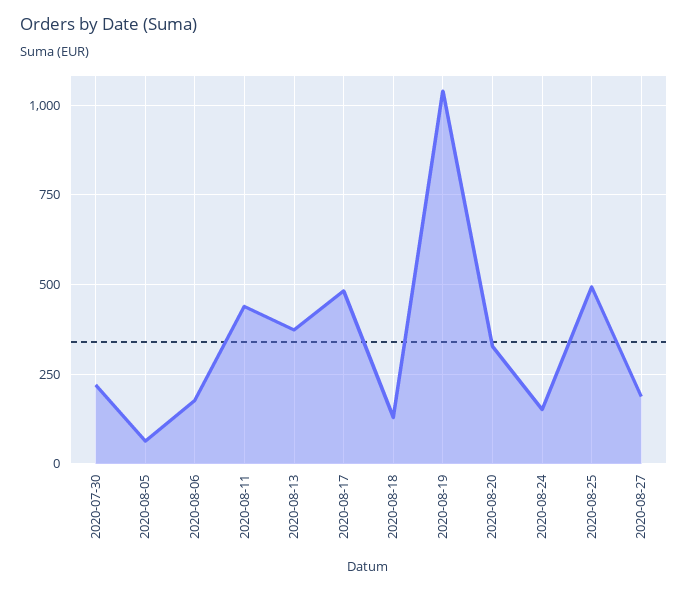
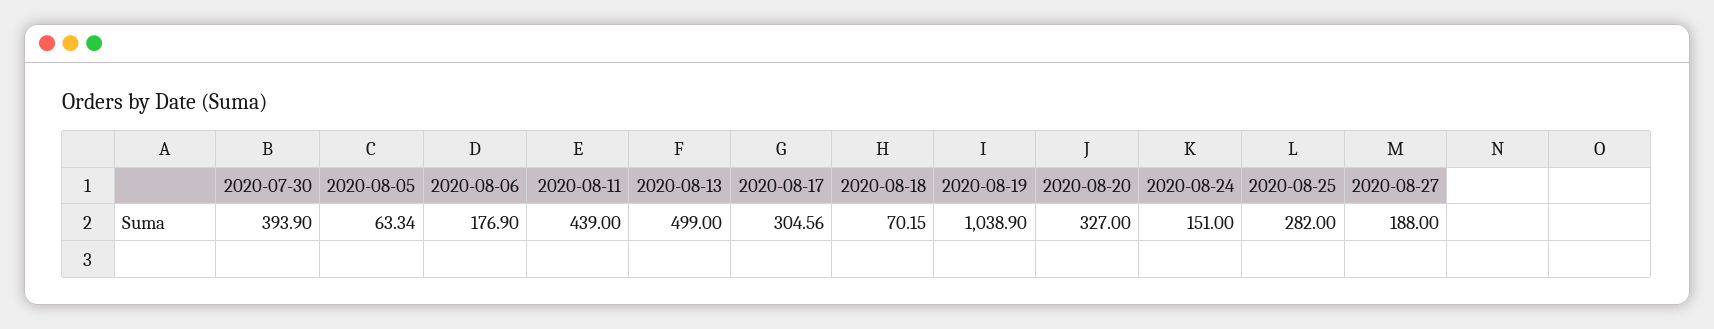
2020-07-30: 225 -> 393.9
2020-08-13: 375 -> 499
2020-08-17: 475 -> 304.56
2020-08-18: 125 -> 70.15
2020-08-25: 500 -> 282

